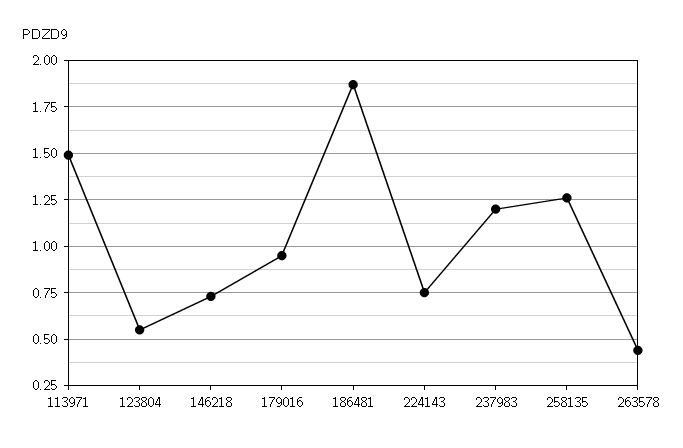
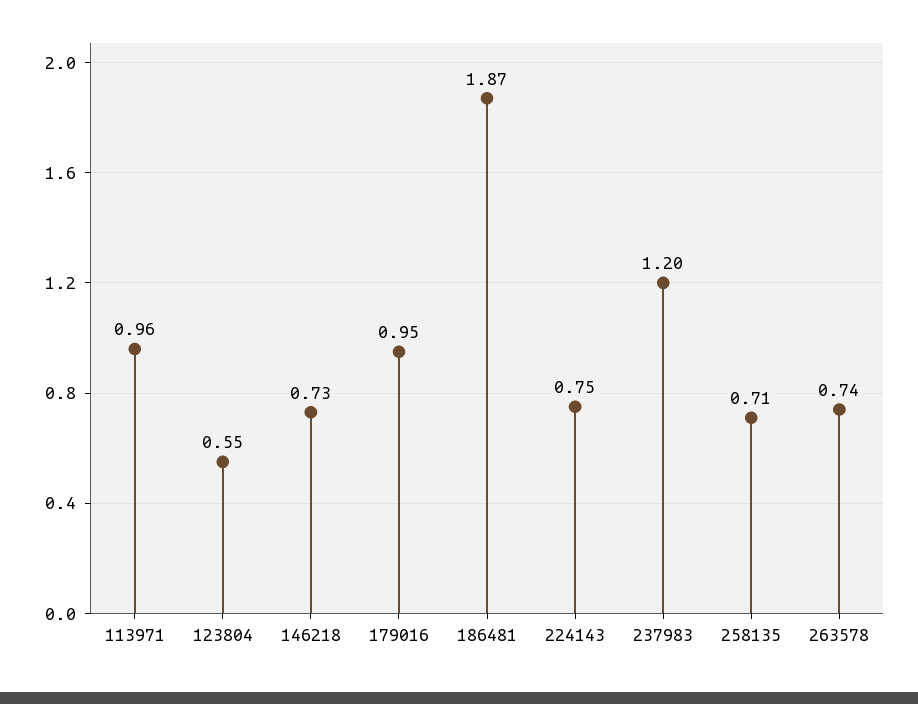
113971: 1.5 -> 0.96
258135: 1.25 -> 0.71
263578: 0.45 -> 0.74

